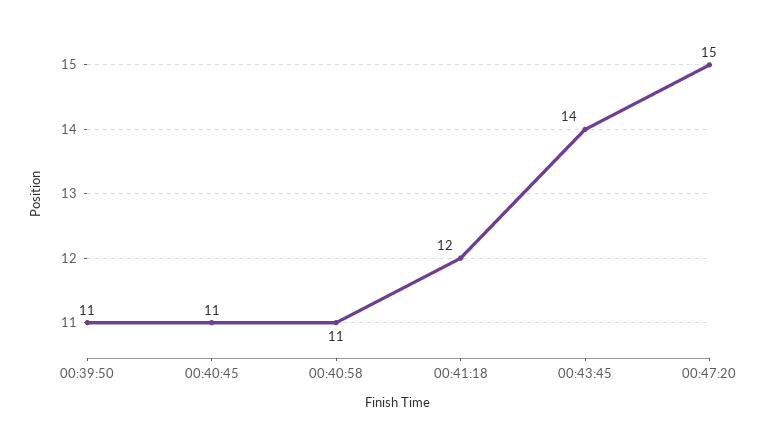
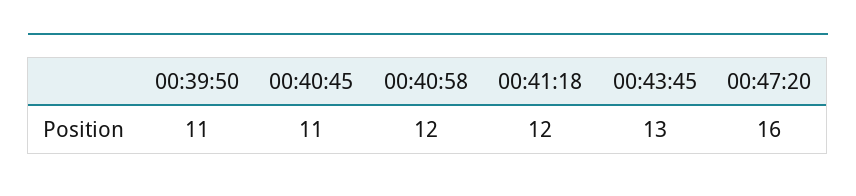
00:40:58: 11 -> 12
00:43:45: 14 -> 13
00:47:20: 15 -> 16

